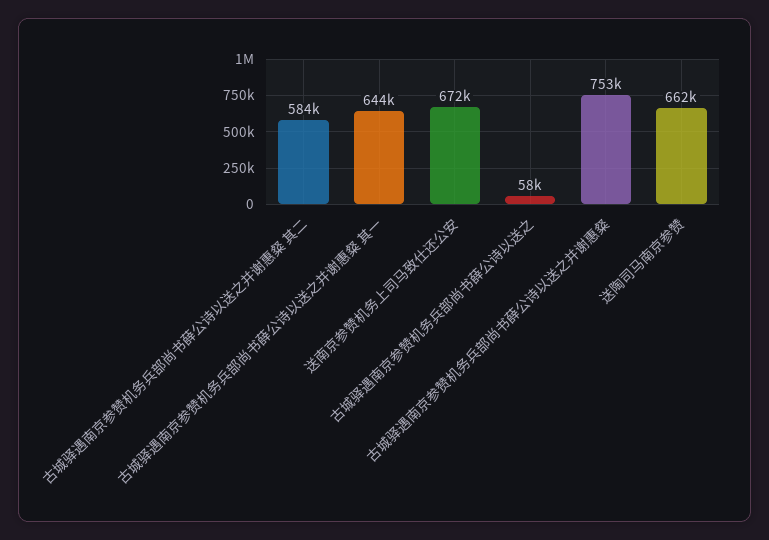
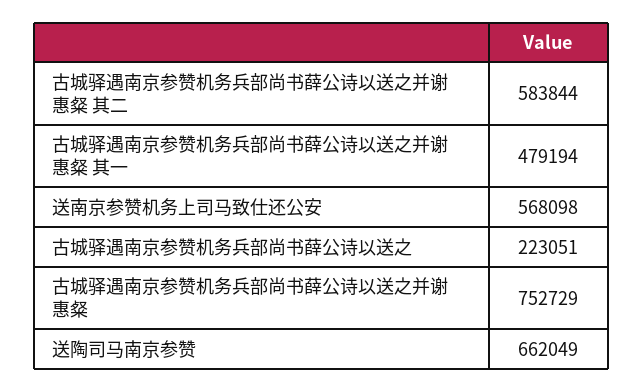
古城驿遇南京参赞机务兵部尚书薛公诗以送之并谢惠粲 其一: 644000 -> 479194
送南京参赞机务上司马致仕还公安: 672000 -> 568098
古城驿遇南京参赞机务兵部尚书薛公诗以送之: 58000 -> 223051

